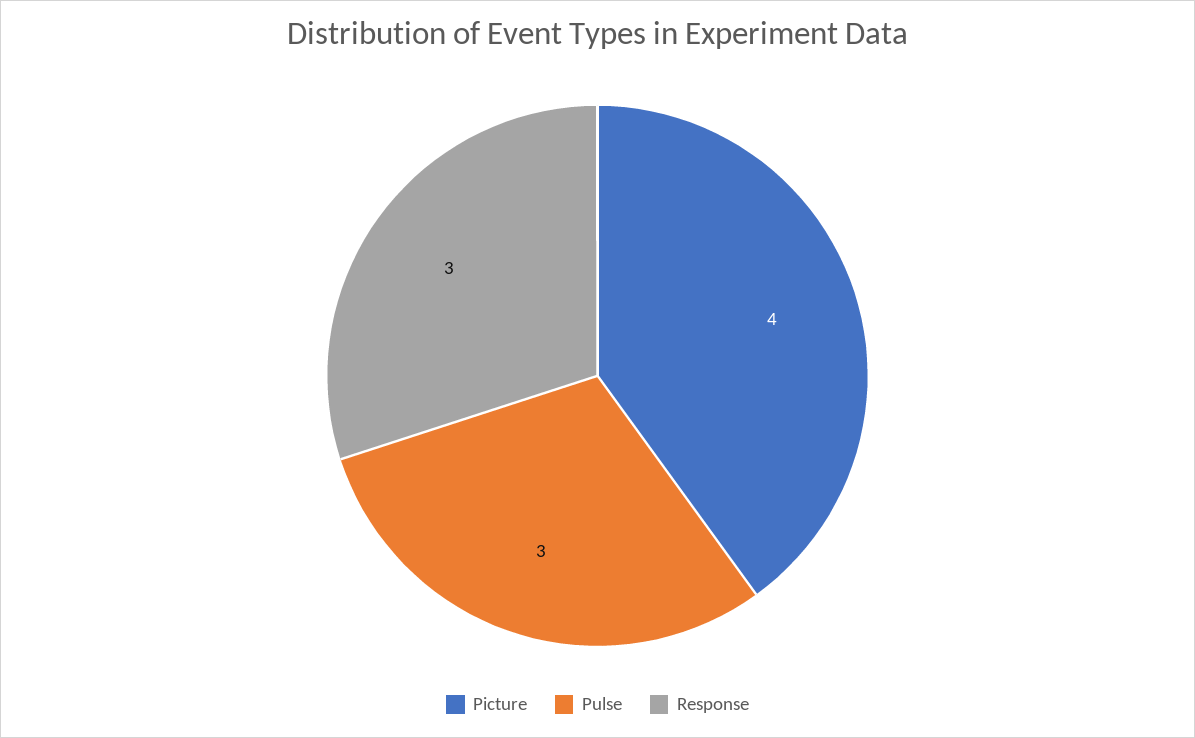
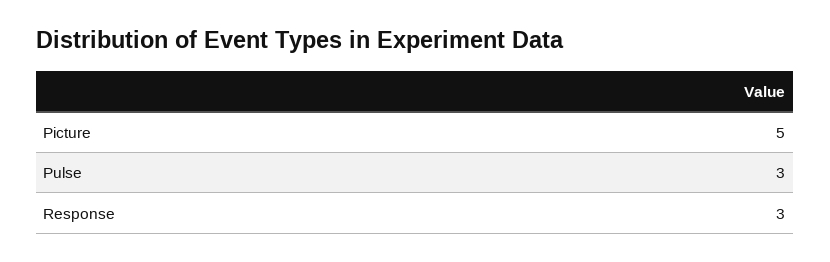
Picture: 4 -> 5

